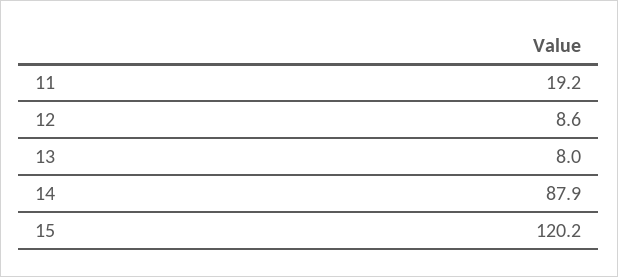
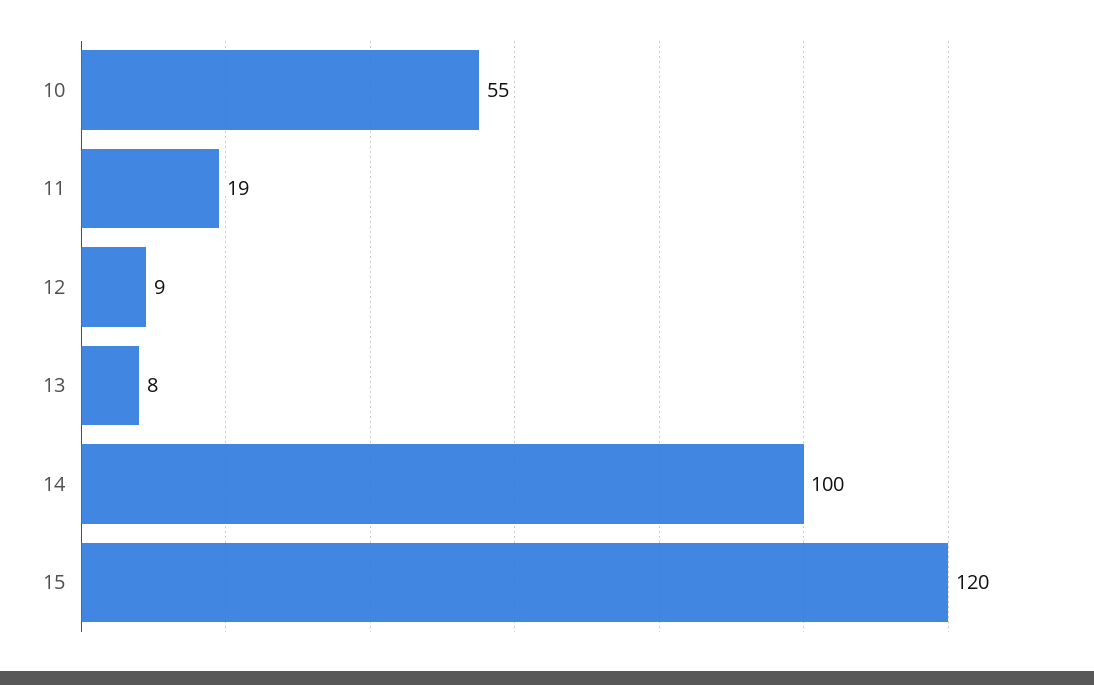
14: 87.9 -> 100
10: none -> 55

